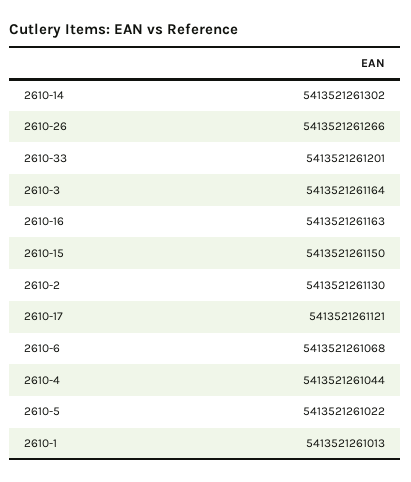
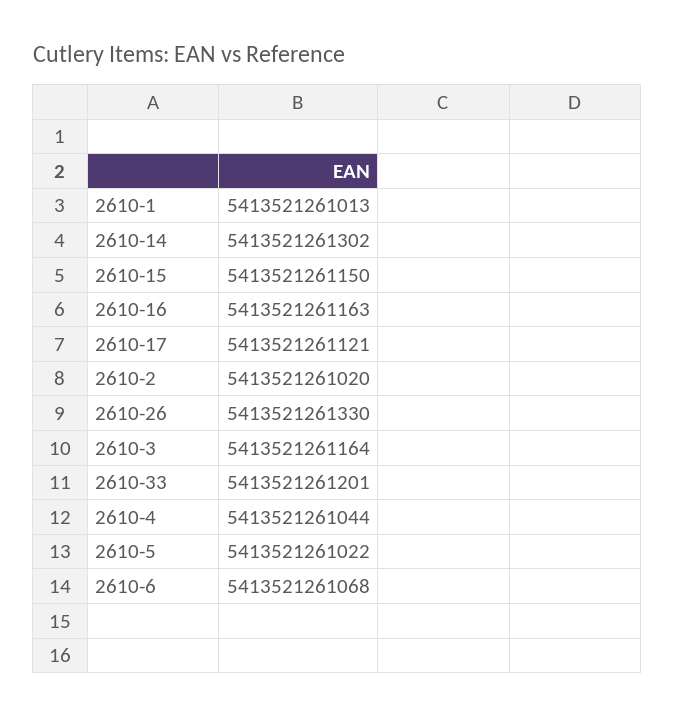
2610-26: 5413521261266 -> 5413521261330
2610-2: 5413521261130 -> 5413521261020

